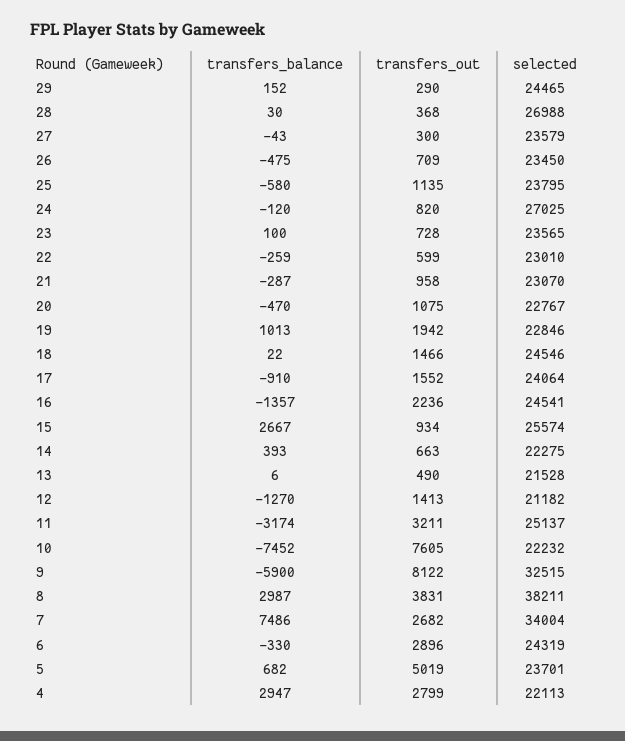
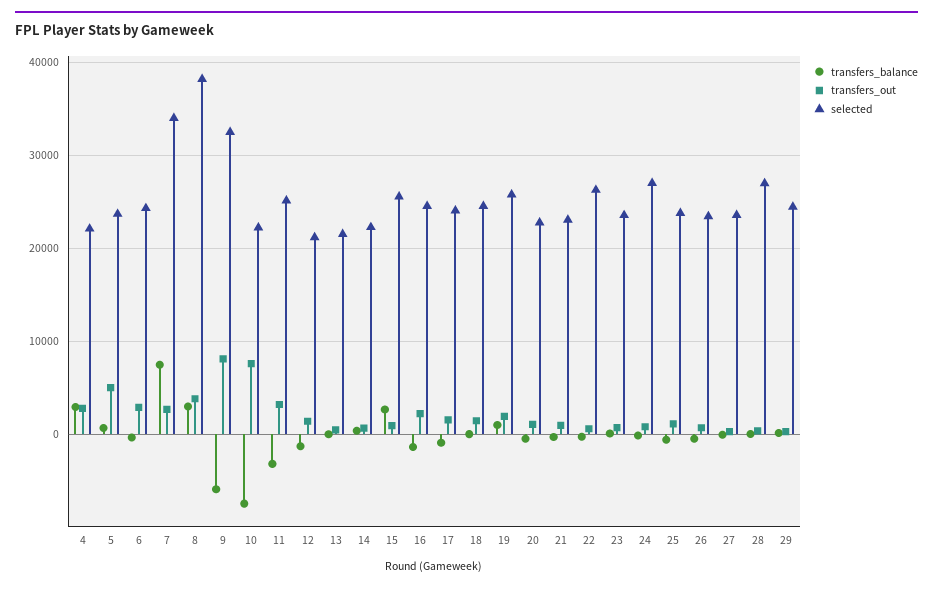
selected, 22: 23010 -> 26000
selected, 19: 22846 -> 26000

